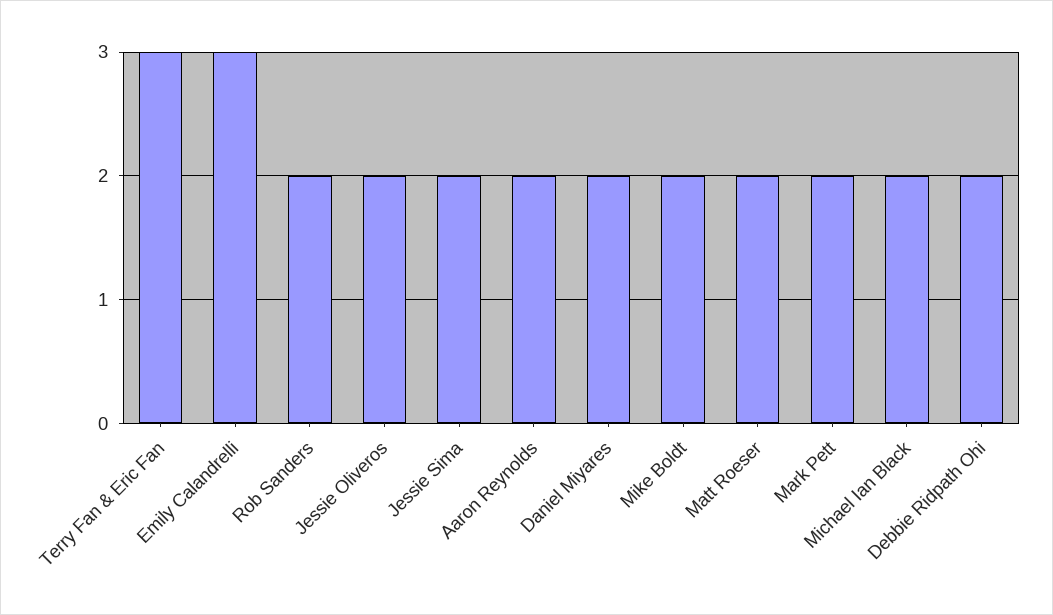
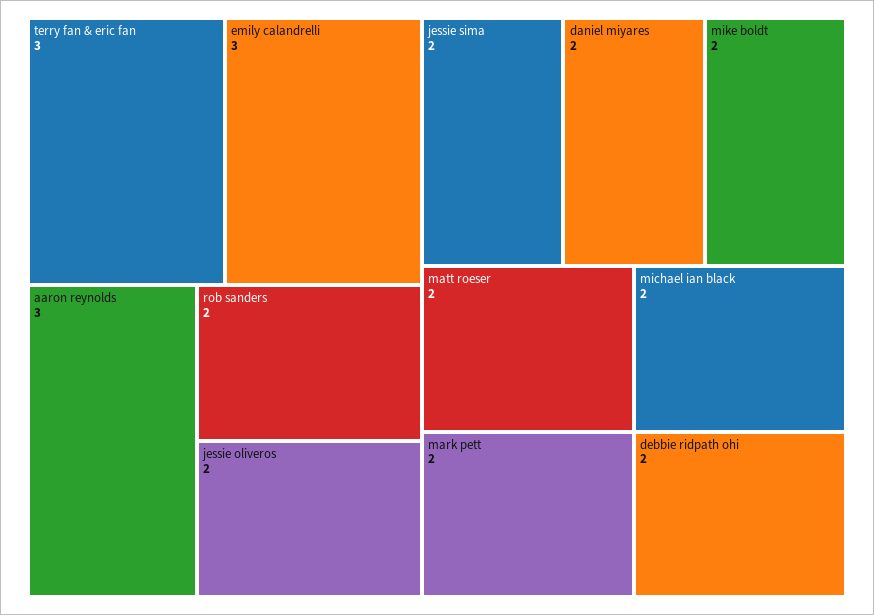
Aaron Reynolds: 2 -> 3

